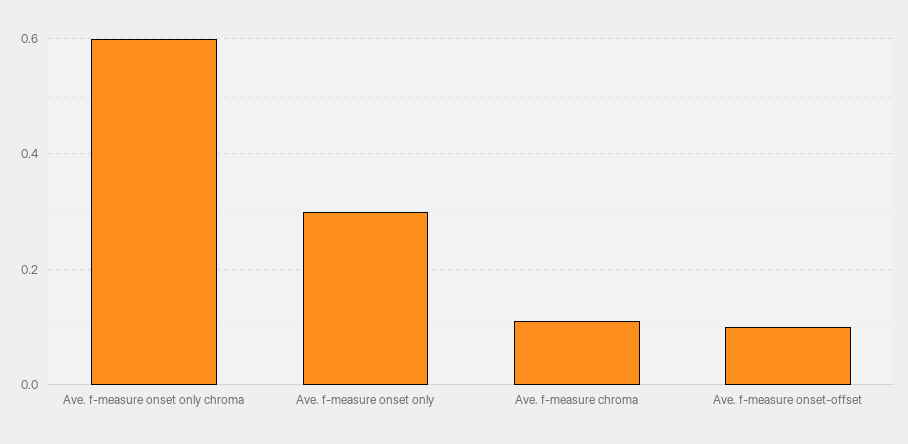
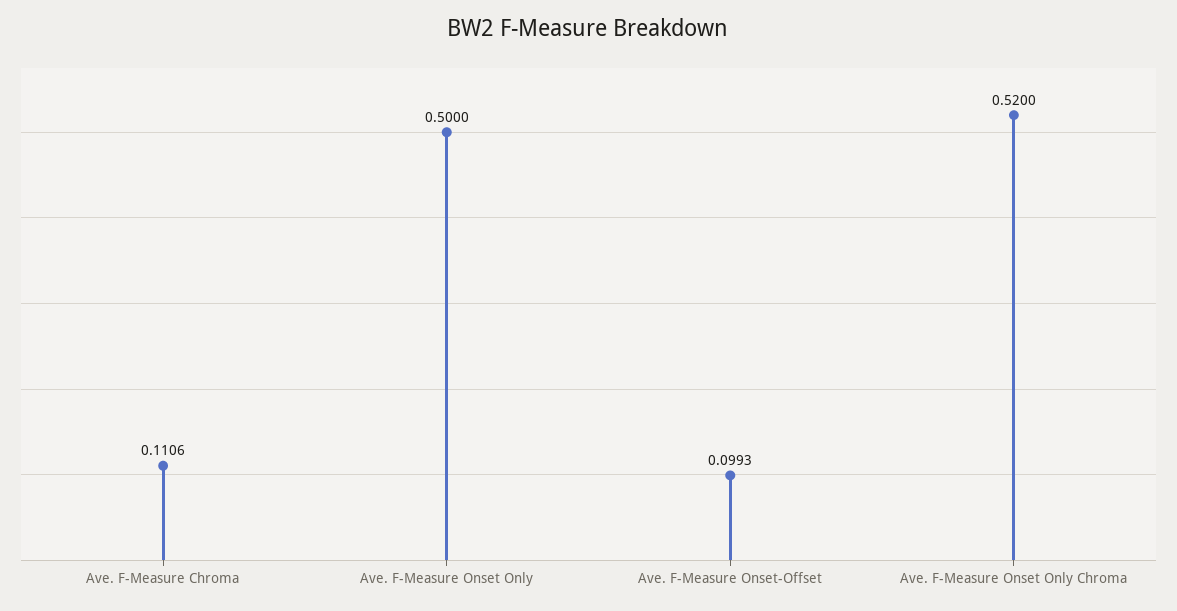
Ave. f-measure onset only chroma: 0.6 -> 0.52
Ave. f-measure onset only: 0.3 -> 0.5

